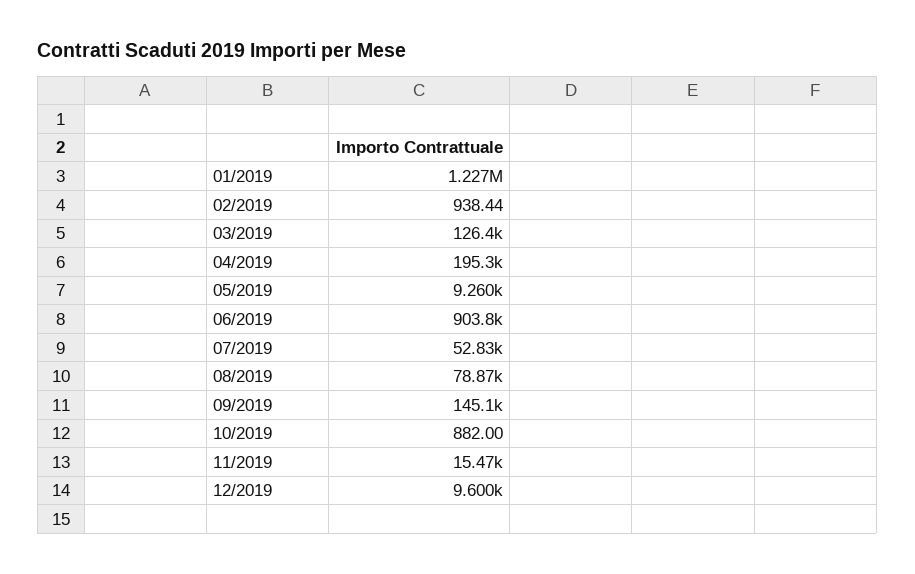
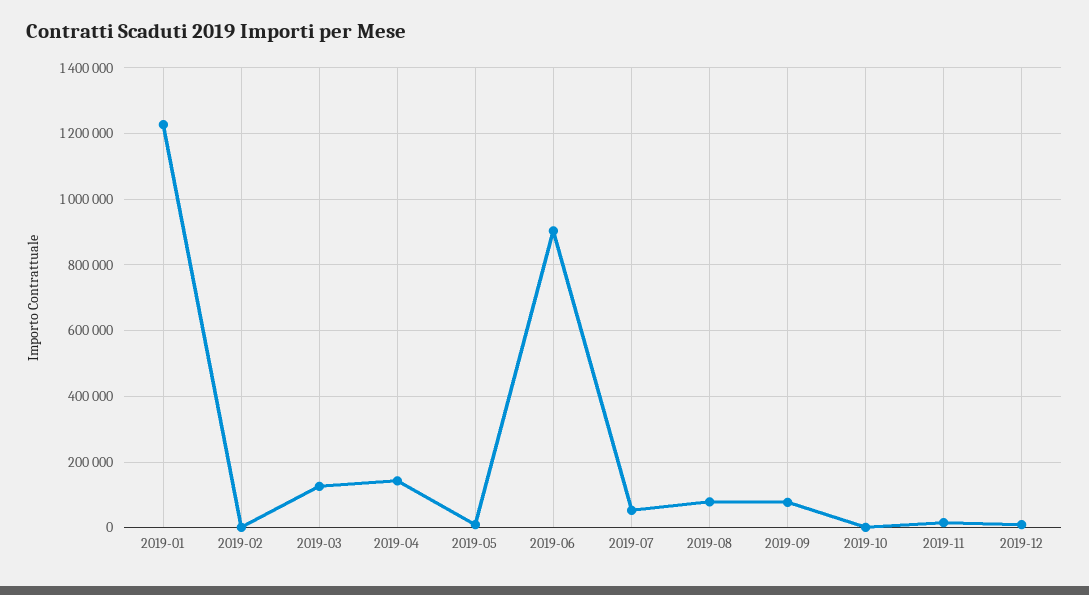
04/2019: 195300 -> 140000
09/2019: 145100 -> 80000

